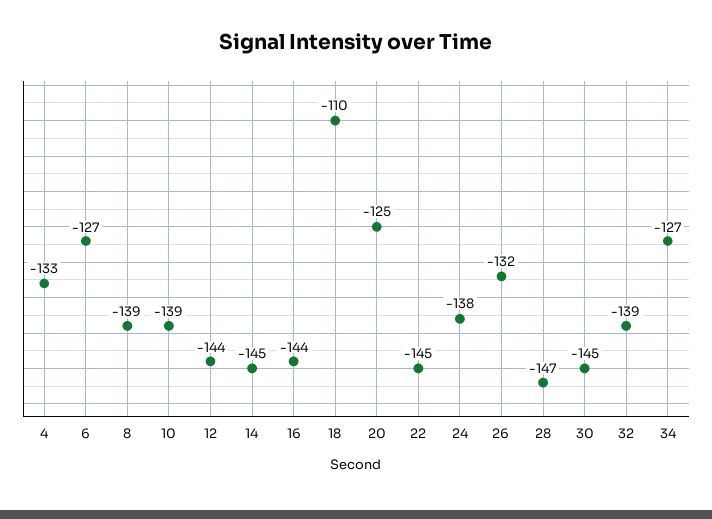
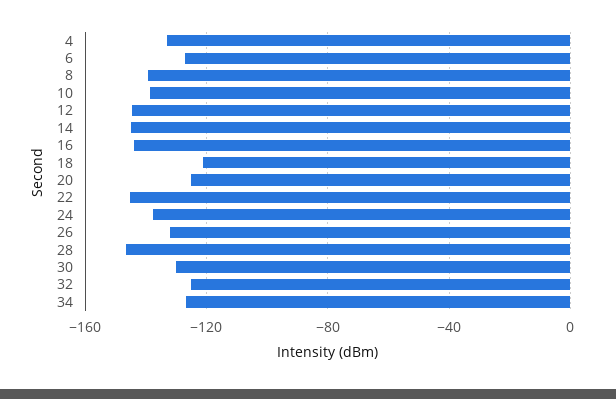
18: -110 -> -120
30: -145 -> -130
32: -139 -> -125

